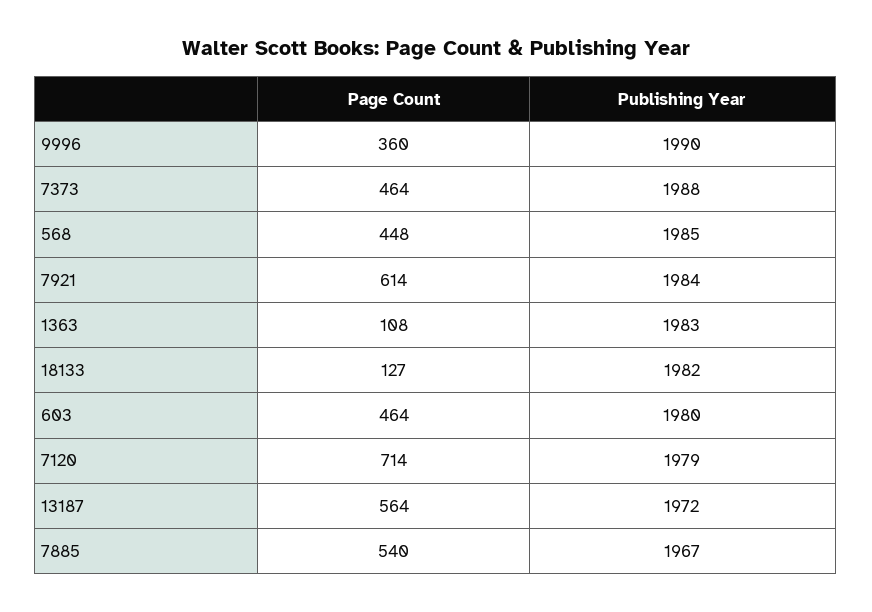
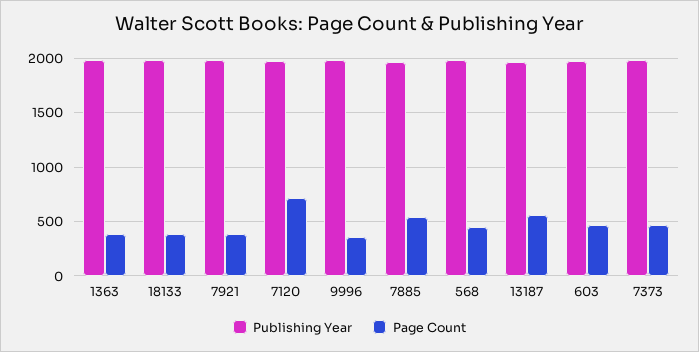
Page Count, 7921: 614 -> 400
Page Count, 1363: 108 -> 400
Page Count, 18133: 127 -> 400

